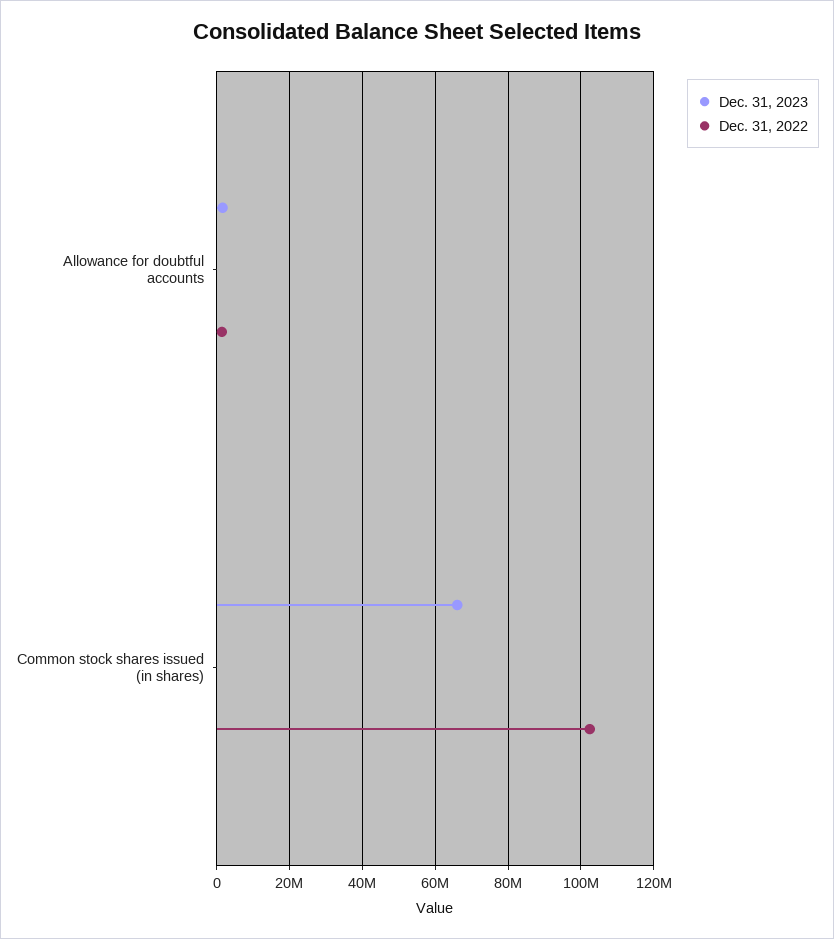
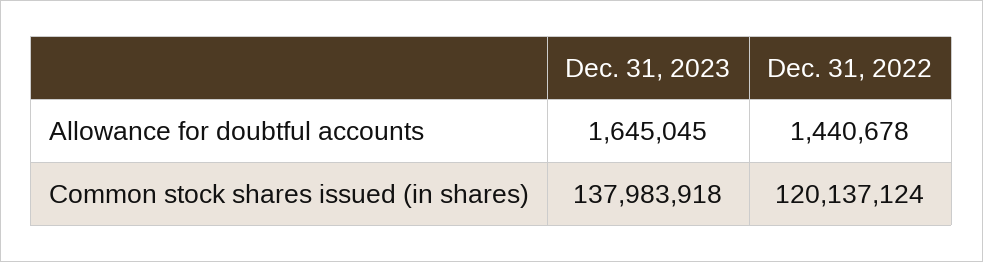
Dec. 31, 2023, Common stock shares issued (in shares): 66000000 -> 137983918
Dec. 31, 2022, Common stock shares issued (in shares): 102000000 -> 120137124

